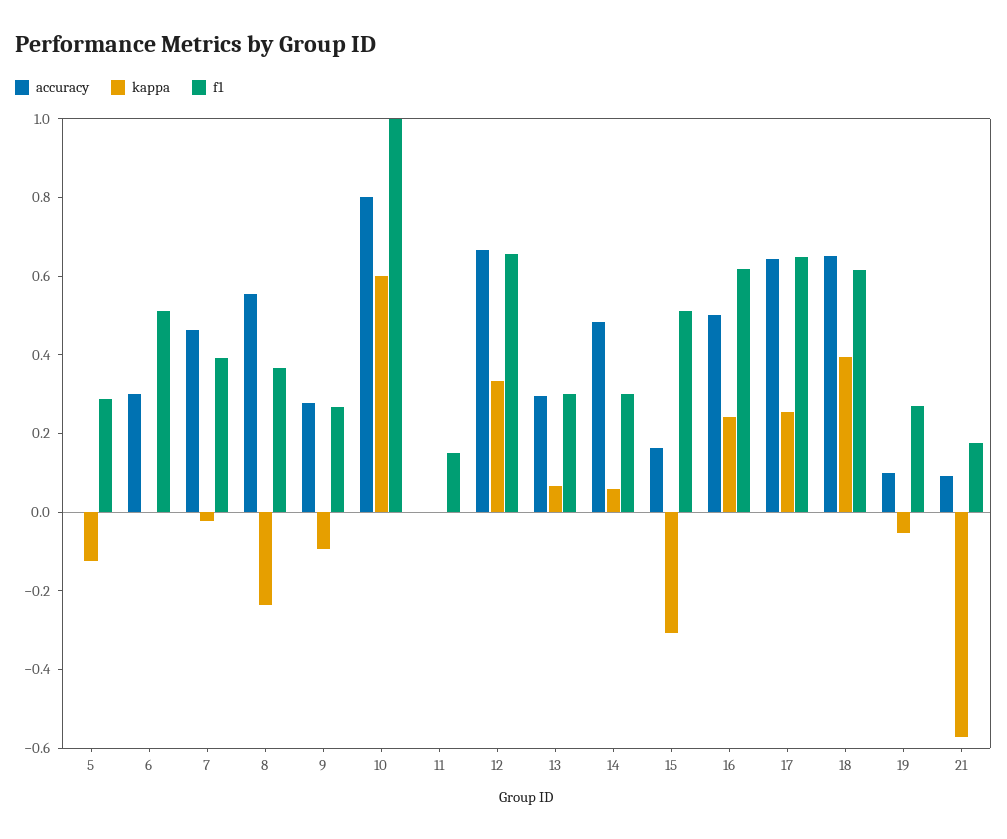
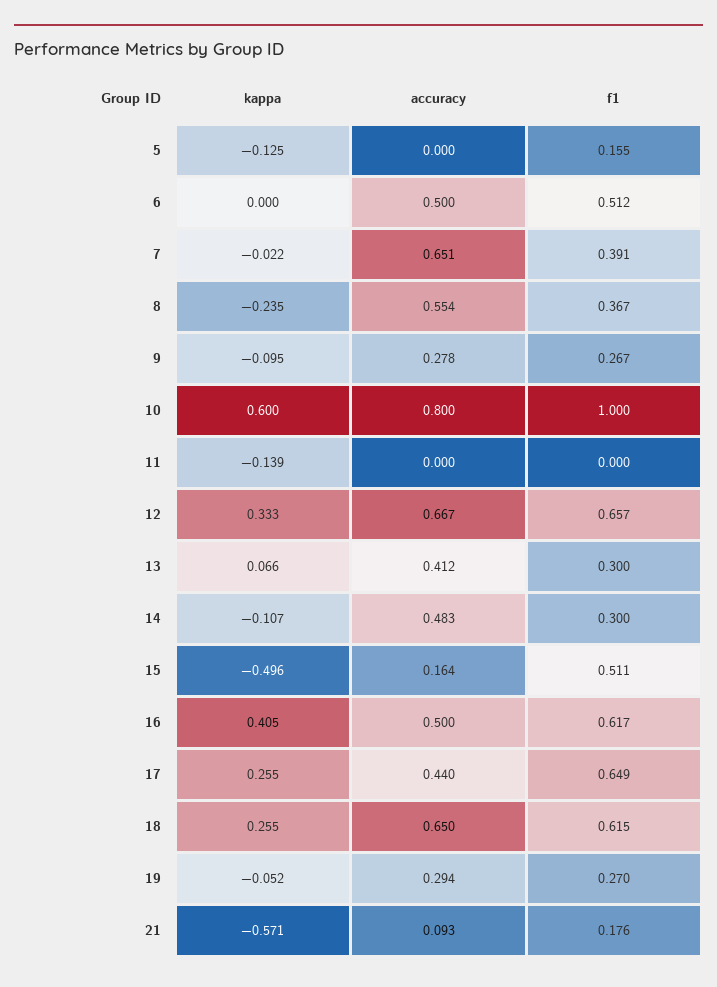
f1, 5: 0.3 -> 0.155
accuracy, 6: 0.3 -> 0.5
accuracy, 7: 0.45 -> 0.651
kappa, 11: 0 -> -0.139
f1, 11: 0.15 -> 0
accuracy, 13: 0.3 -> 0.412
kappa, 14: 0.05 -> -0.107
kappa, 15: -0.3 -> -0.496
kappa, 16: 0.25 -> 0.405
accuracy, 17: 0.65 -> 0.44
kappa, 18: 0.4 -> 0.255
accuracy, 19: 0.1 -> 0.294

